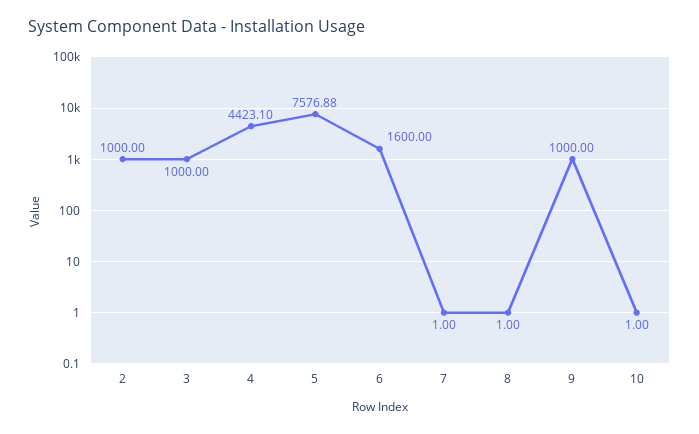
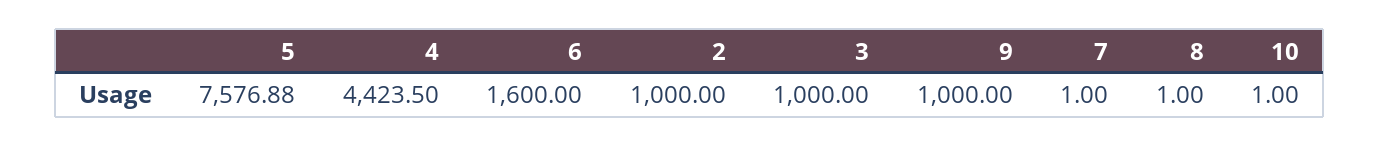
4: 4423.1 -> 4423.5

